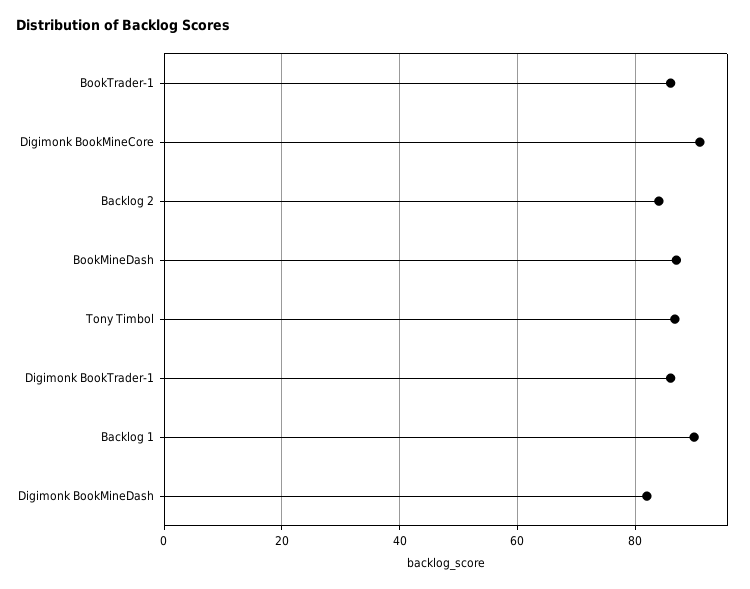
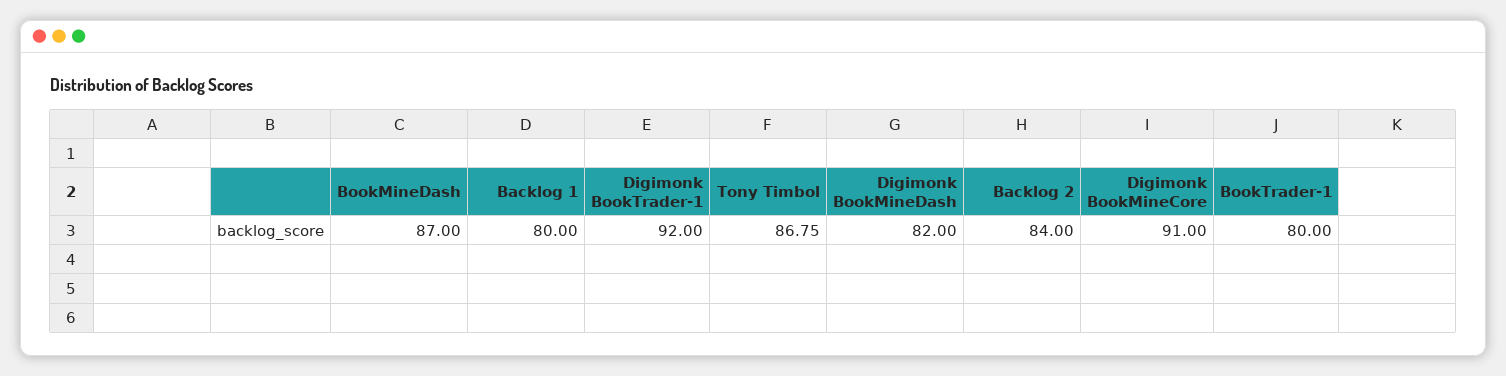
BookTrader-1: 86 -> 80
Digimonk BookTrader-1: 86 -> 92
Backlog 1: 90 -> 80

